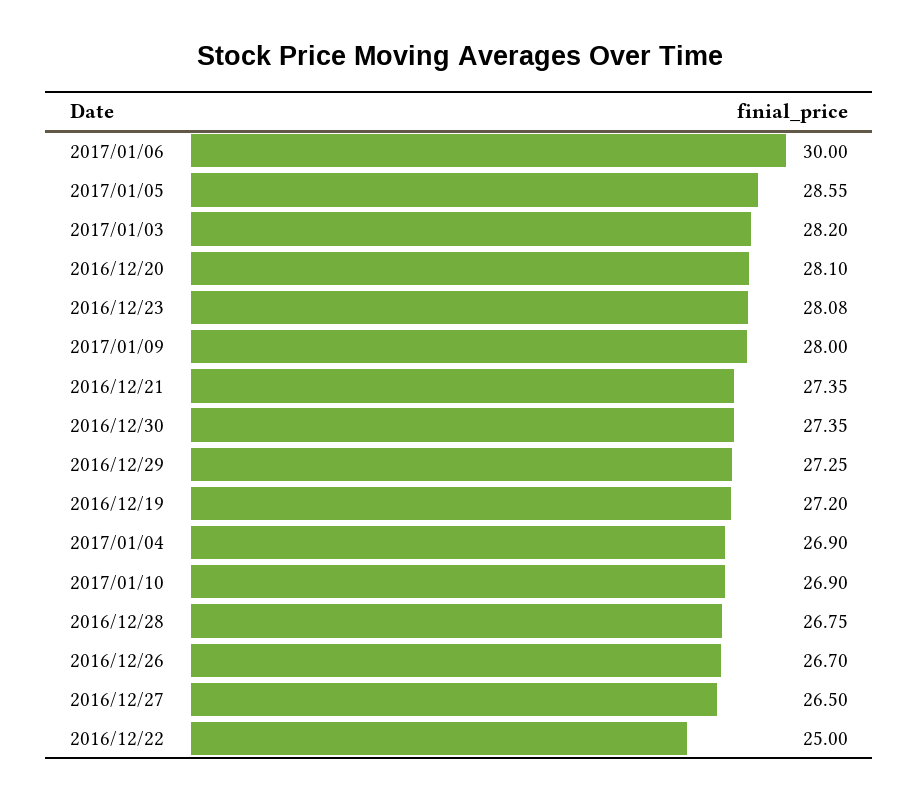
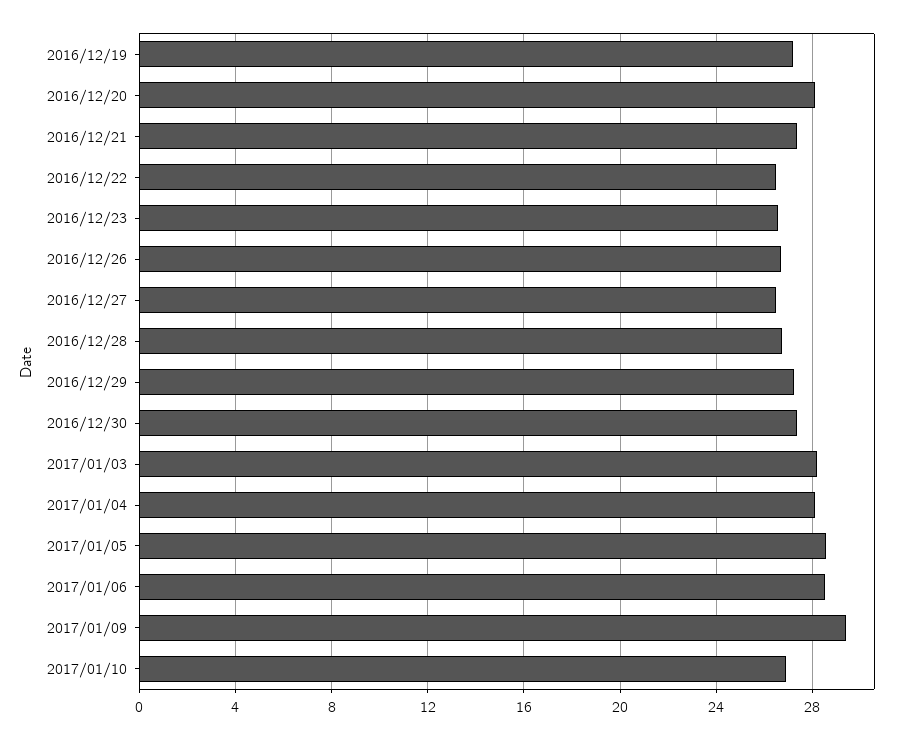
2017/01/06: 30 -> 28.5
2016/12/23: 28.08 -> 26.5
2017/01/09: 28 -> 29.5
2017/01/04: 26.9 -> 28
2016/12/22: 25 -> 26.5

